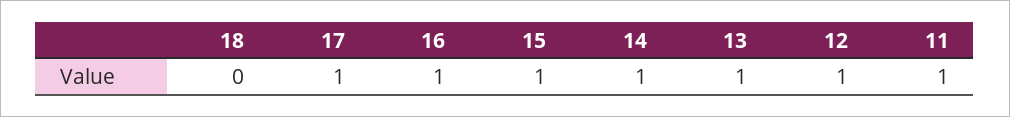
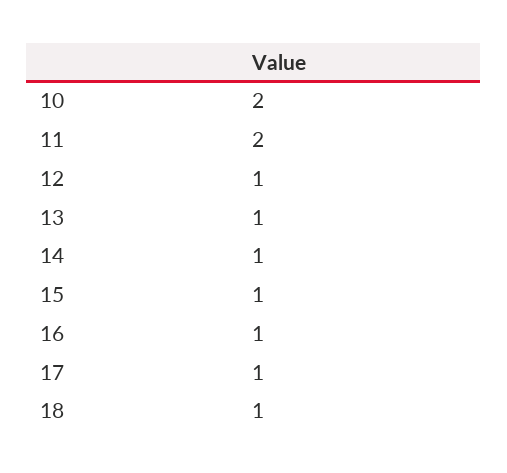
18: 0 -> 1
11: 1 -> 2
10: none -> 2

